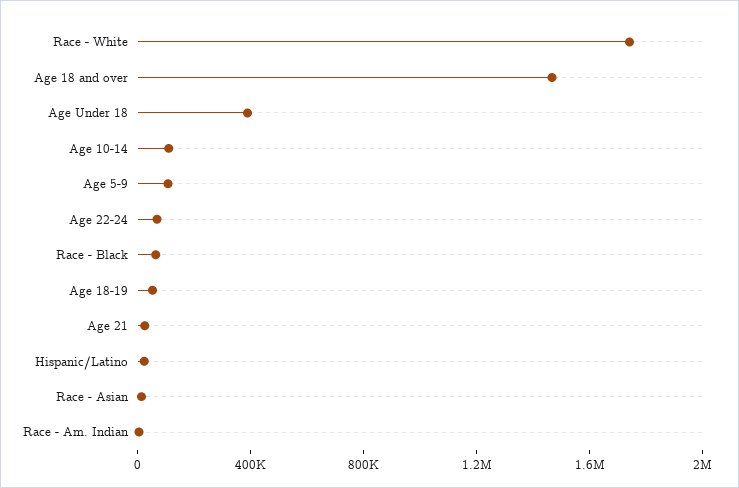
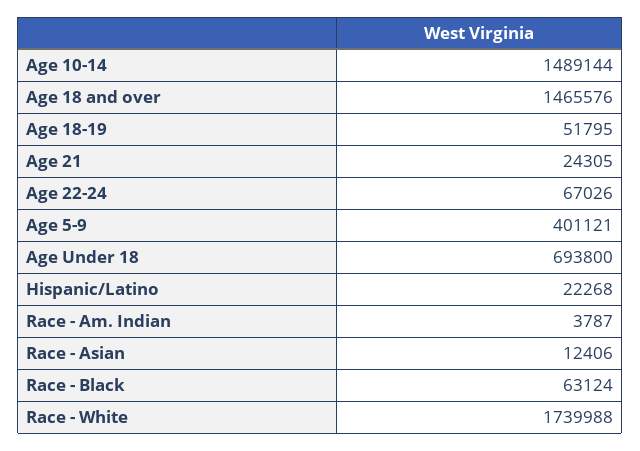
Age Under 18: 400000 -> 693800
Age 10-14: 100000 -> 1489144
Age 5-9: 100000 -> 401121

